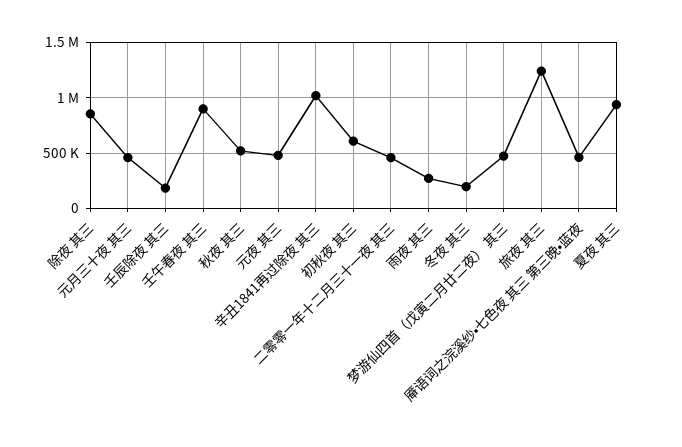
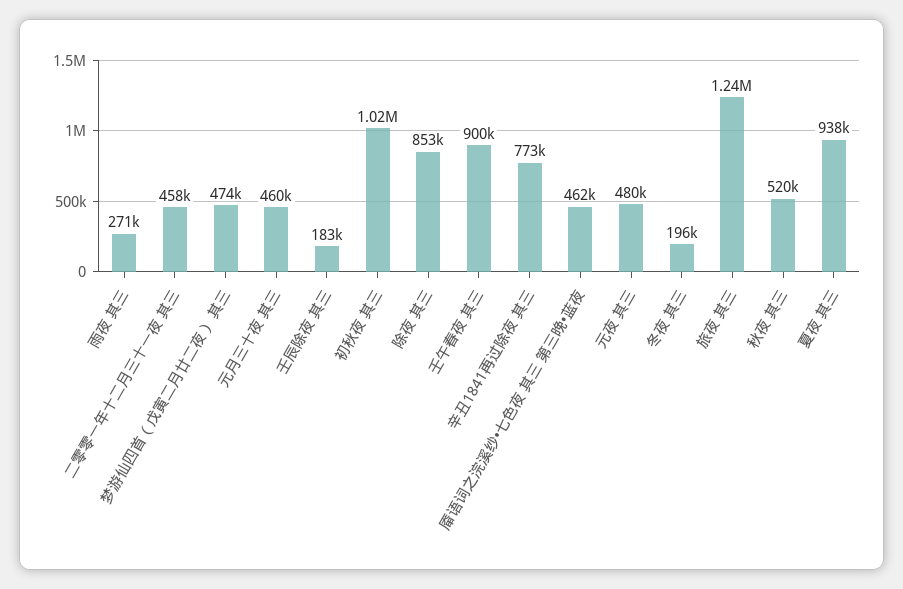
辛丑1841再过除夜 其三: 1000000 -> 773000
初秋夜 其三: 600000 -> 1020000

